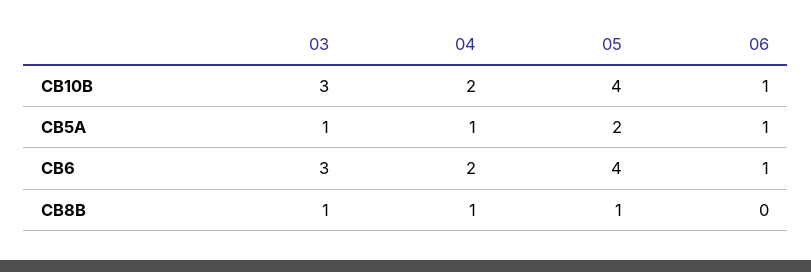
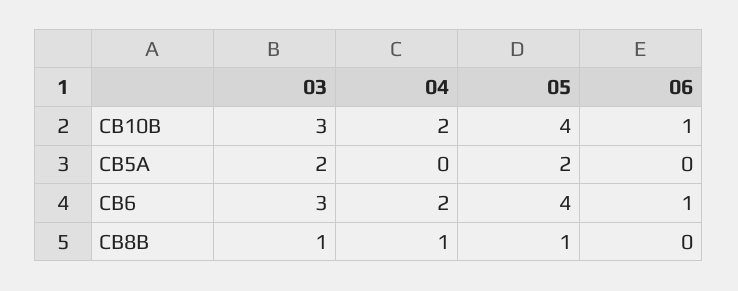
03, CB5A: 1 -> 2
04, CB5A: 1 -> 0
06, CB5A: 1 -> 0

